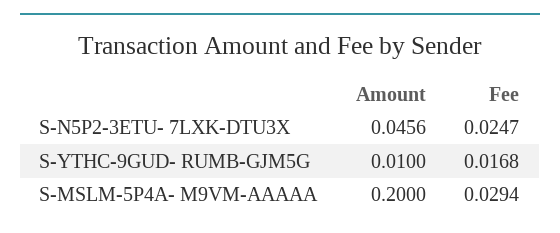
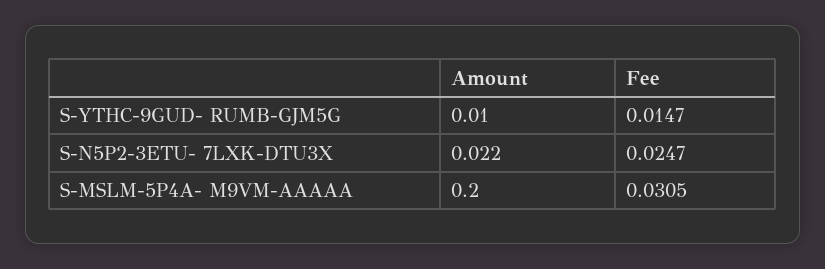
Amount, S-N5P2-3ETU- 7LXK-DTU3X: 0.0456 -> 0.022
Fee, S-YTHC-9GUD- RUMB-GJM5G: 0.0168 -> 0.0147
Fee, S-MSLM-5P4A- M9VM-AAAAA: 0.0294 -> 0.0305

